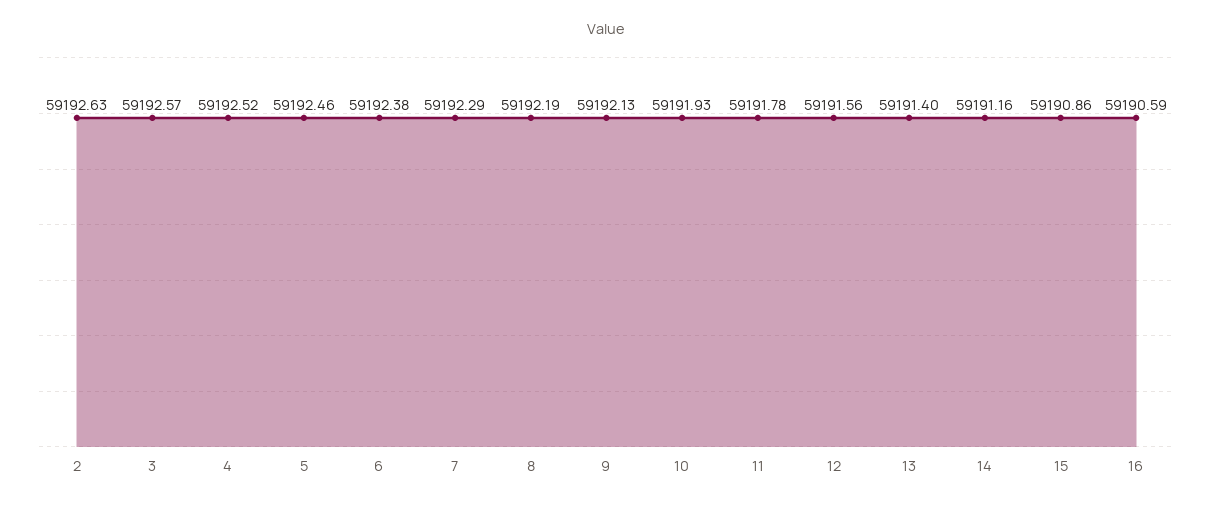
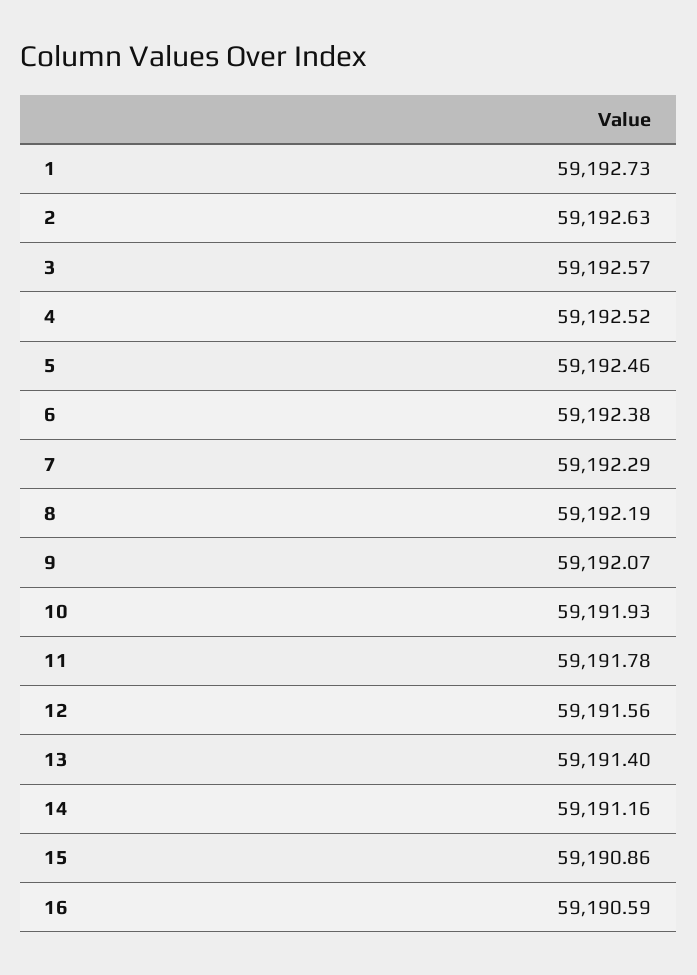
9: 59192.13 -> 59192.07
1: none -> 59192.73

